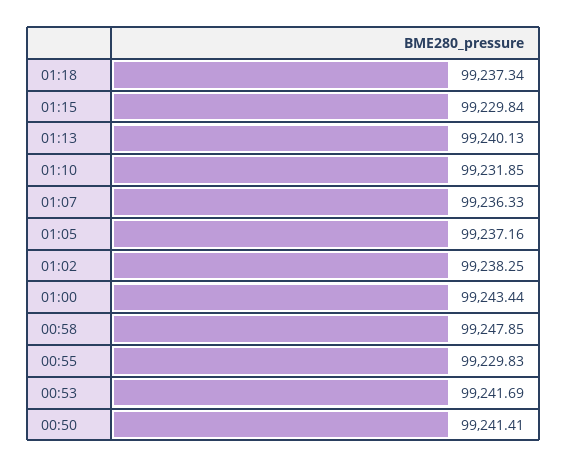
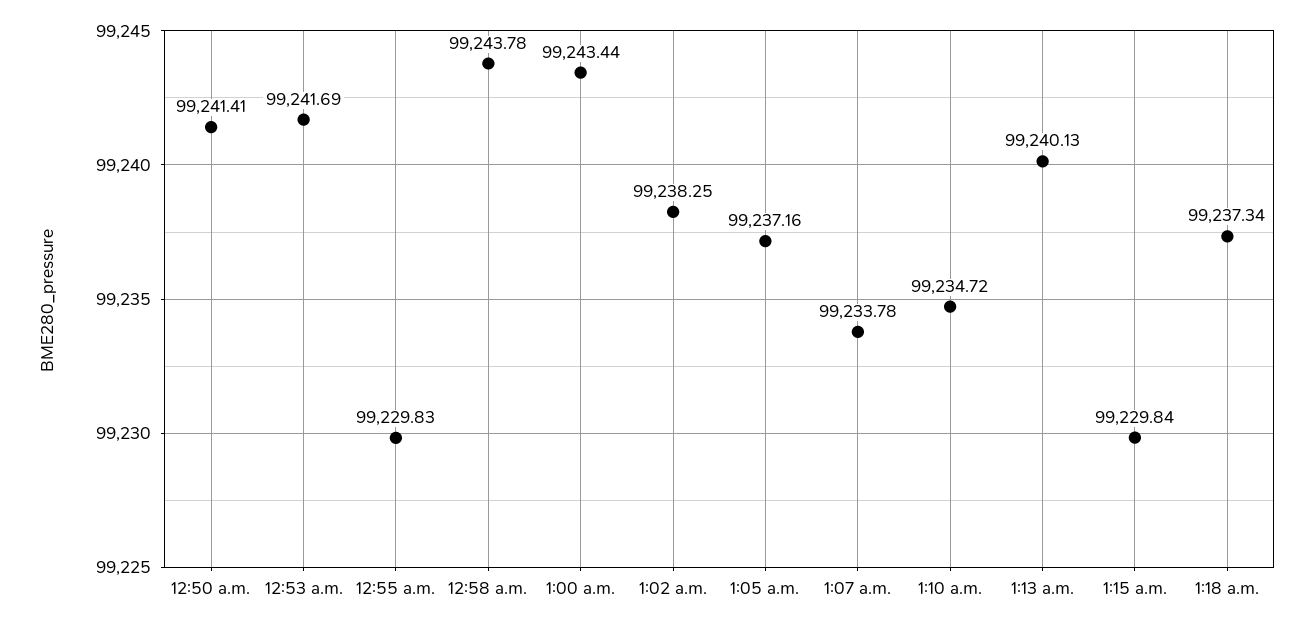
01:10: 99231.85 -> 99234.72
01:07: 99236.33 -> 99233.78
00:58: 99247.85 -> 99243.78

